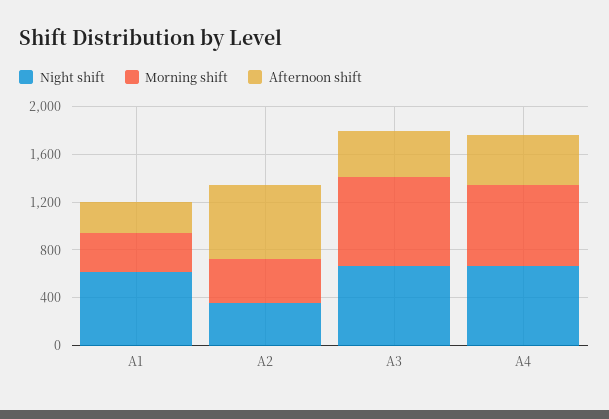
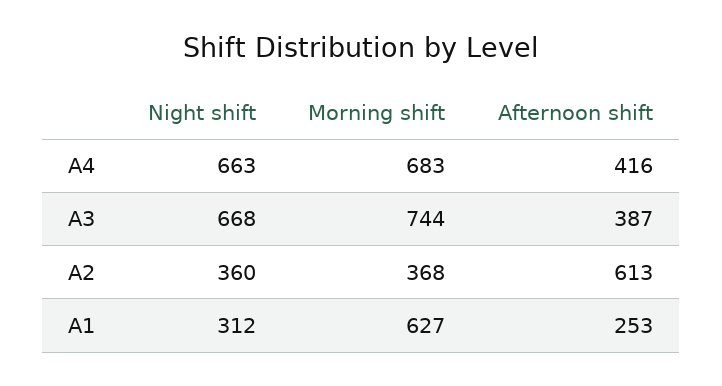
Night shift, A1: 600 -> 312
Morning shift, A1: 300 -> 627

